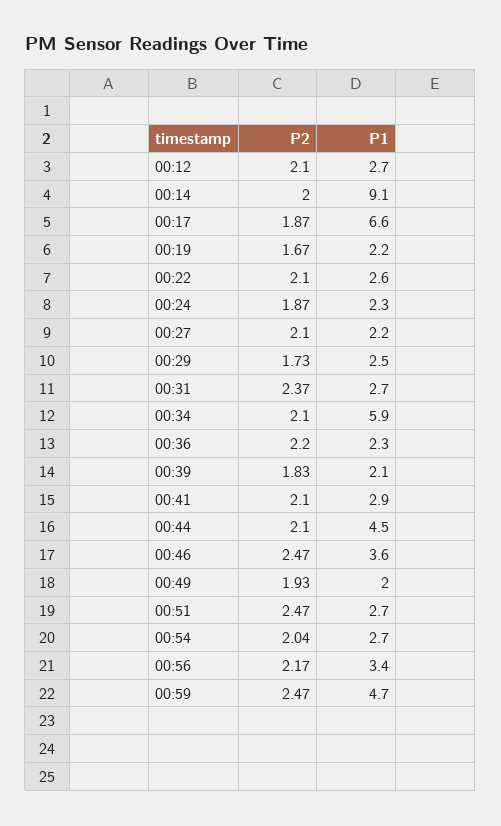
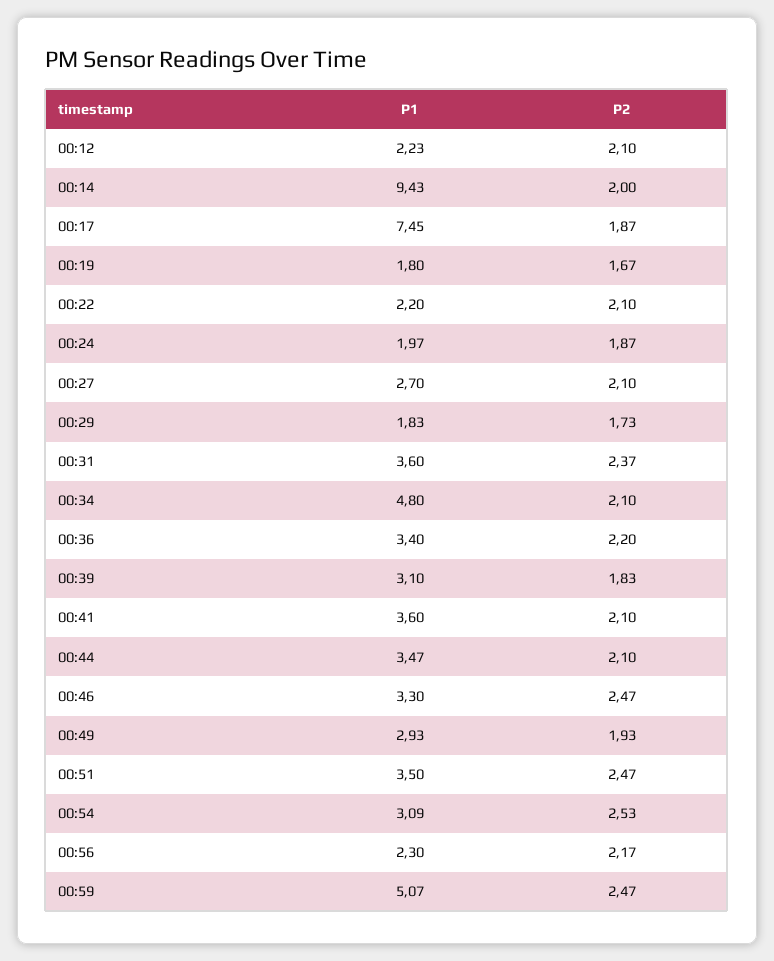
P1, 00:12: 2.7 -> 2.23
P1, 00:14: 9.1 -> 9.43
P1, 00:17: 6.6 -> 7.45
P1, 00:19: 2.2 -> 1.8
P1, 00:22: 2.6 -> 2.2
P1, 00:24: 2.3 -> 1.97
P1, 00:27: 2.2 -> 2.7
P1, 00:29: 2.5 -> 1.83
P1, 00:31: 2.7 -> 3.6
P1, 00:34: 5.9 -> 4.8
P1, 00:36: 2.3 -> 3.4
P1, 00:39: 2.1 -> 3.1
P1, 00:41: 2.9 -> 3.6
P1, 00:44: 4.5 -> 3.47
P1, 00:46: 3.6 -> 3.3
P1, 00:49: 2 -> 2.93
P1, 00:51: 2.7 -> 3.5
P2, 00:54: 2.04 -> 2.53
P1, 00:54: 2.7 -> 3.09
P1, 00:56: 3.4 -> 2.3
P1, 00:59: 4.7 -> 5.07

